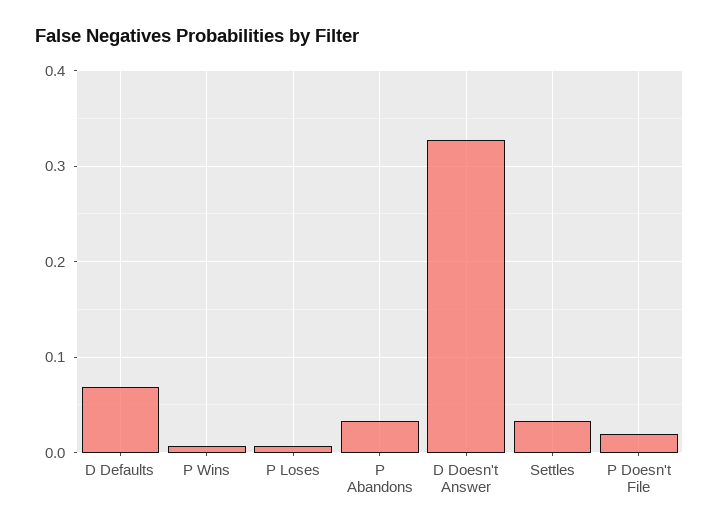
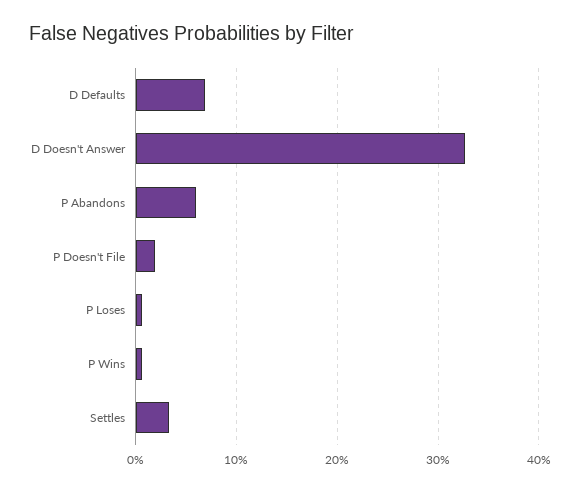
P Abandons: 0.03 -> 0.06

